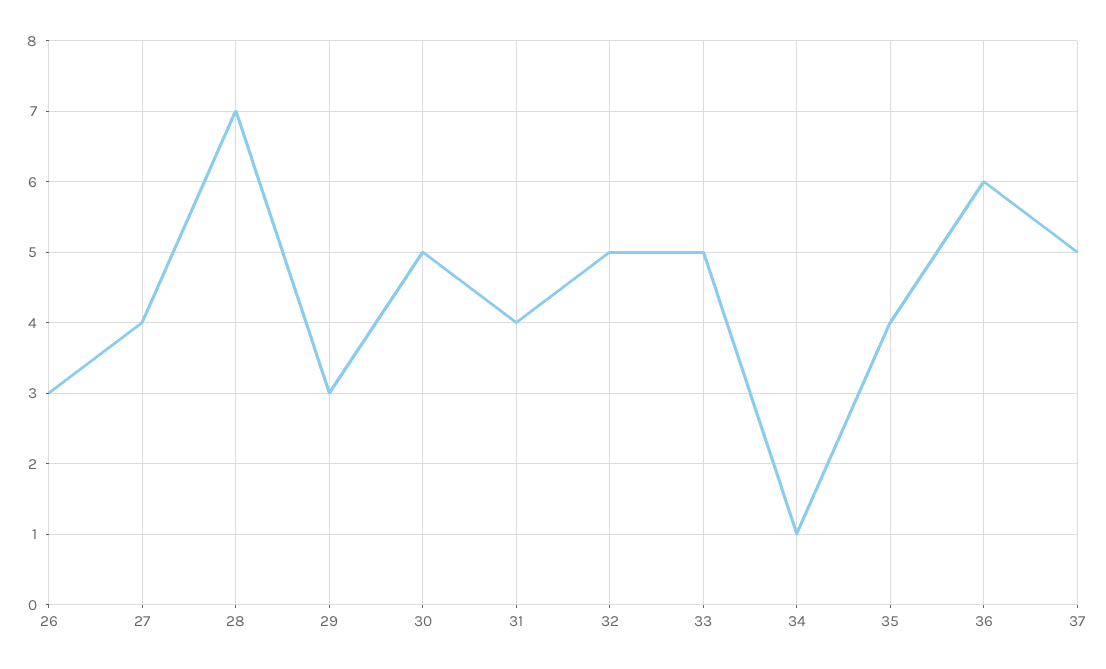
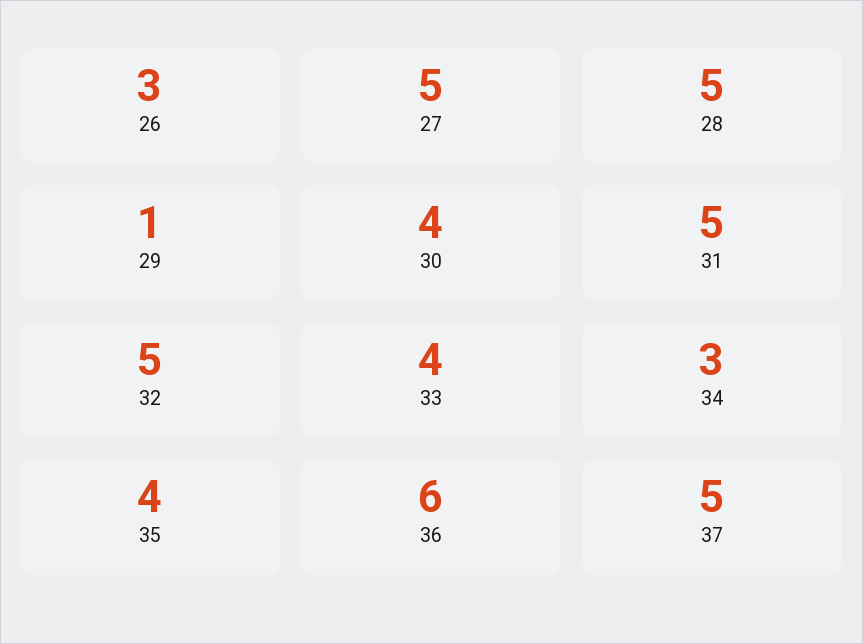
27: 4 -> 5
28: 7 -> 5
29: 3 -> 1
30: 5 -> 4
31: 4 -> 5
33: 5 -> 4
34: 1 -> 3

